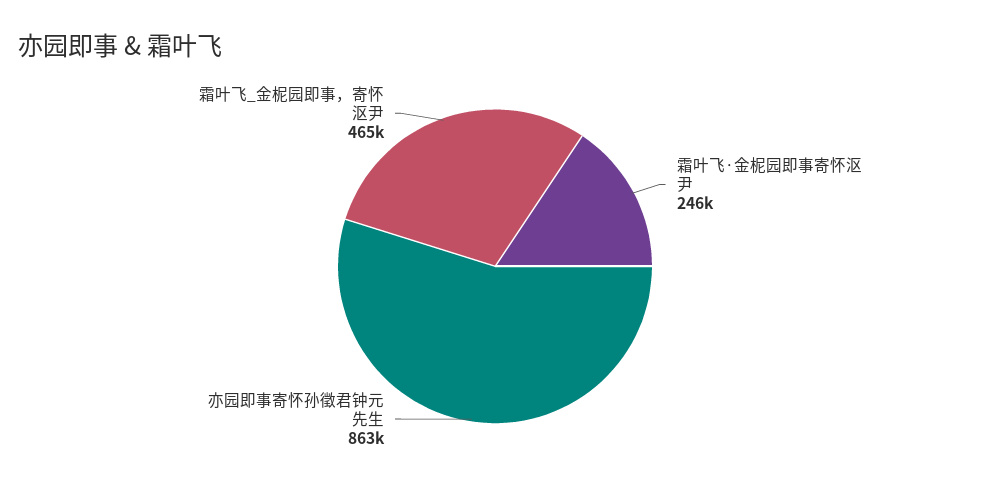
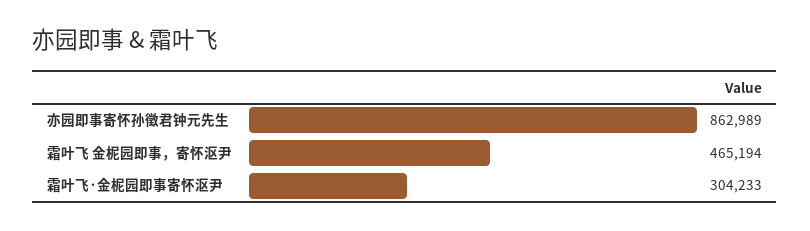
霜叶飞·金柅园即事寄怀沤尹: 246000 -> 304233

